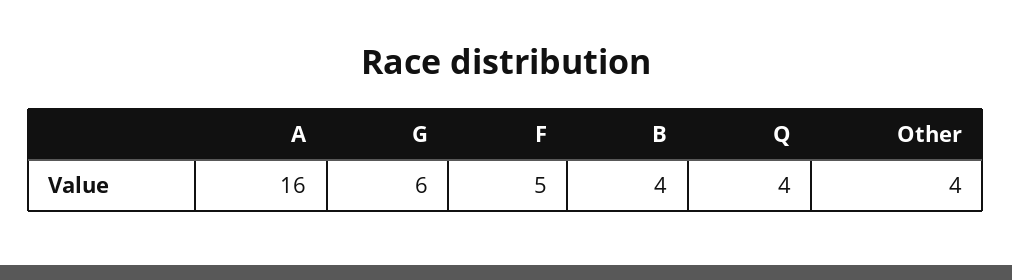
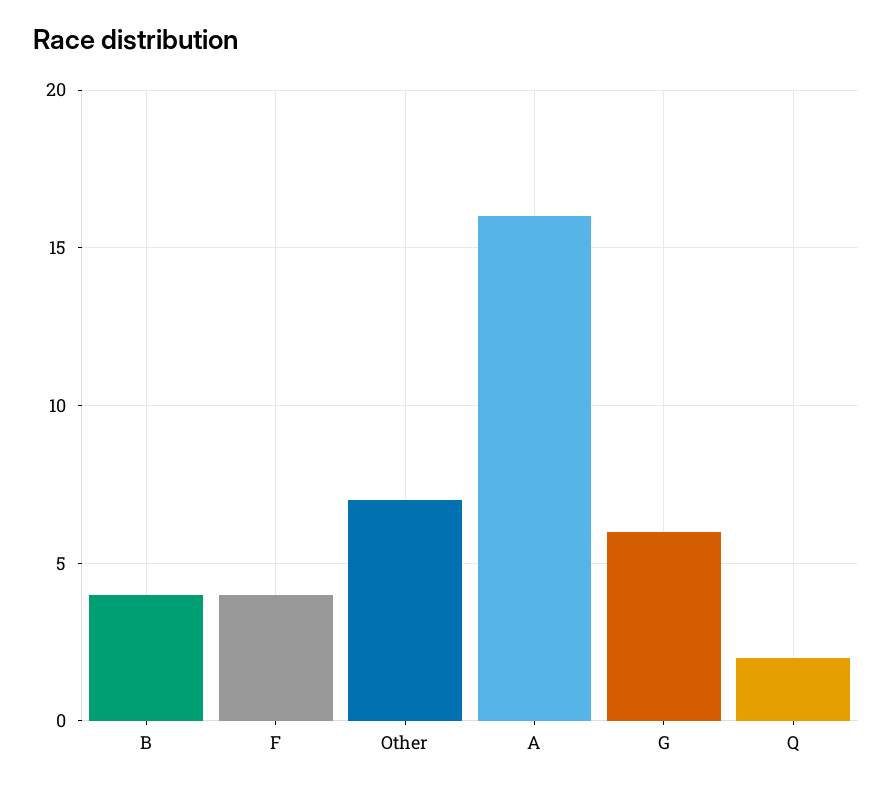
F: 5 -> 4
Q: 4 -> 2
Other: 4 -> 7

